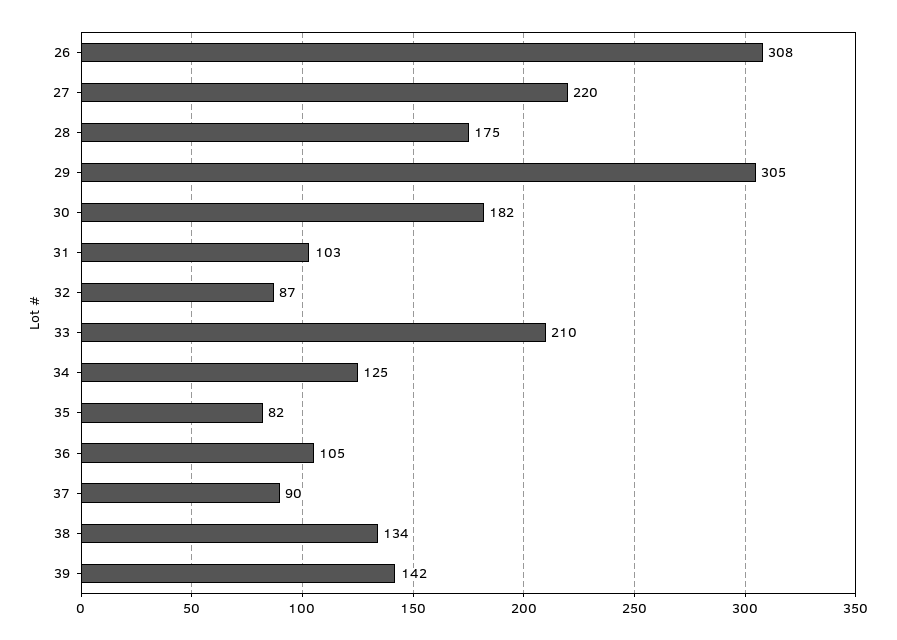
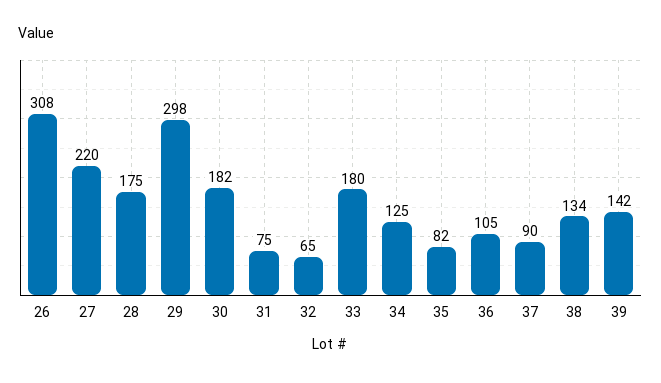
29: 305 -> 298
31: 103 -> 75
32: 87 -> 65
33: 210 -> 180

